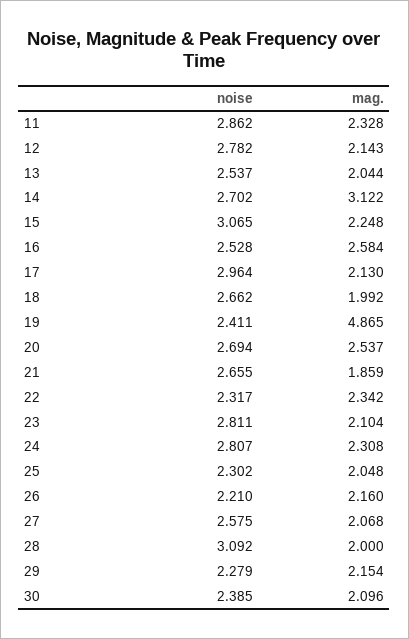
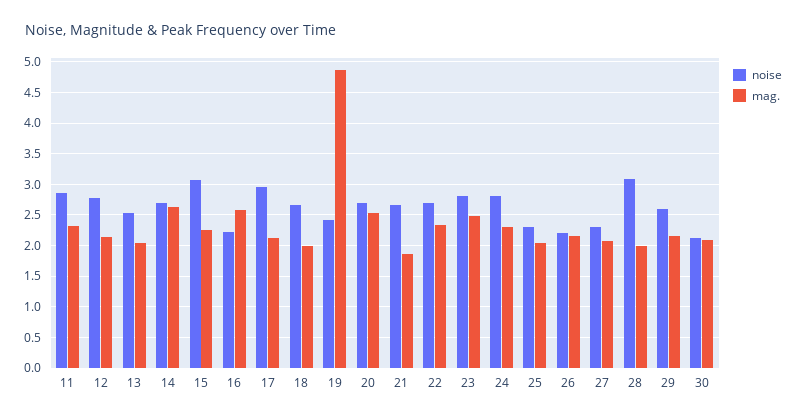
mag., 14: 3.122 -> 2.6
noise, 16: 2.528 -> 2.2
noise, 22: 2.317 -> 2.7
mag., 23: 2.104 -> 2.5
noise, 27: 2.575 -> 2.3
noise, 29: 2.279 -> 2.6
noise, 30: 2.385 -> 2.1

